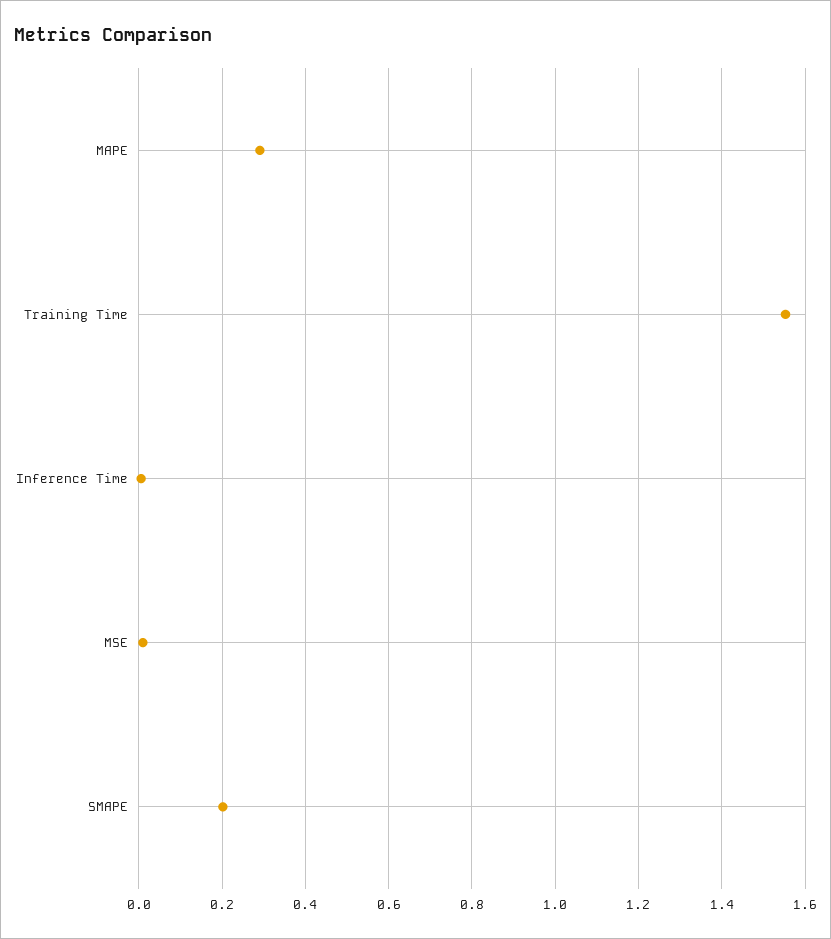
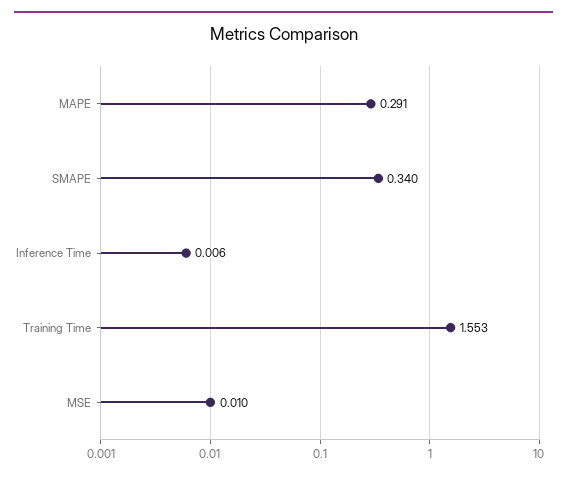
SMAPE: 0.2 -> 0.34

